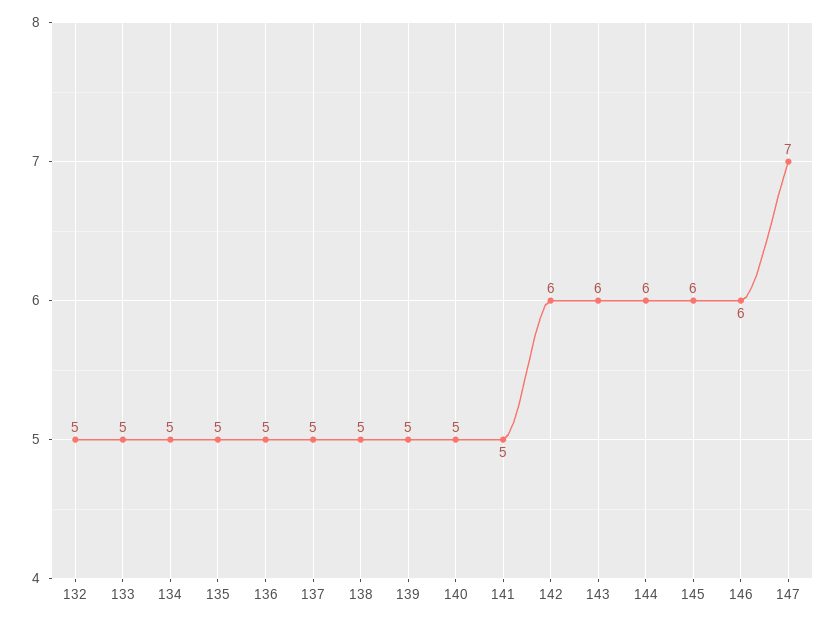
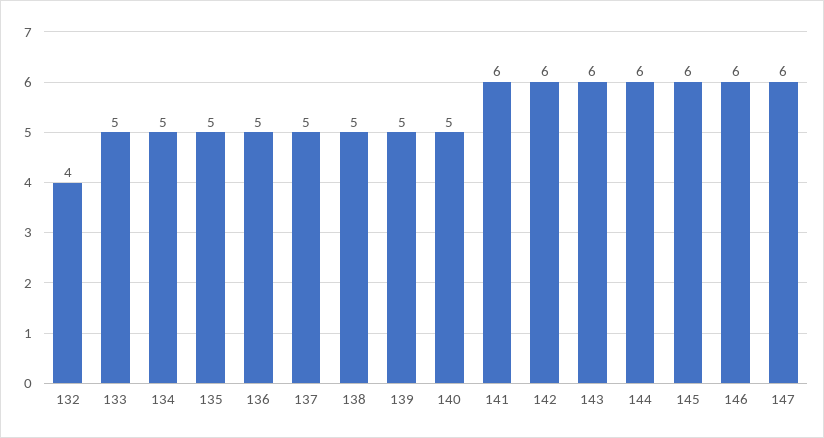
132: 5 -> 4
141: 5 -> 6
147: 7 -> 6

